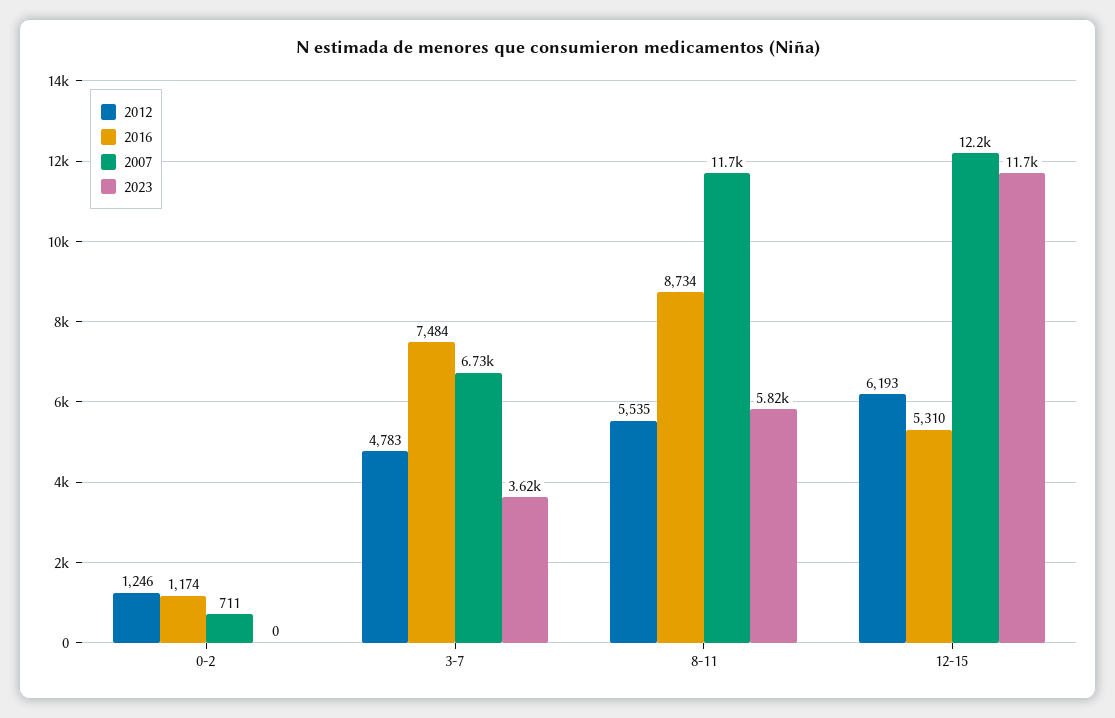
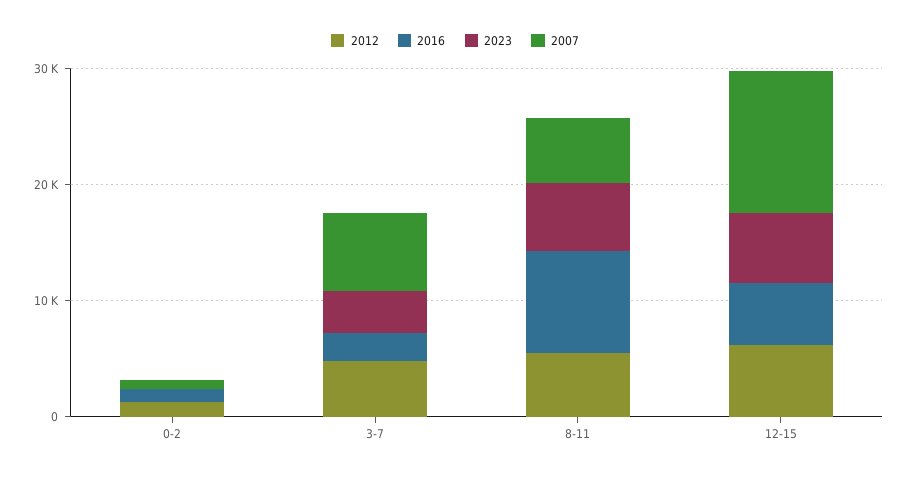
2016, 3-7: 7484 -> 2000
2007, 8-11: 11700 -> 6000
2023, 12-15: 11700 -> 6000

